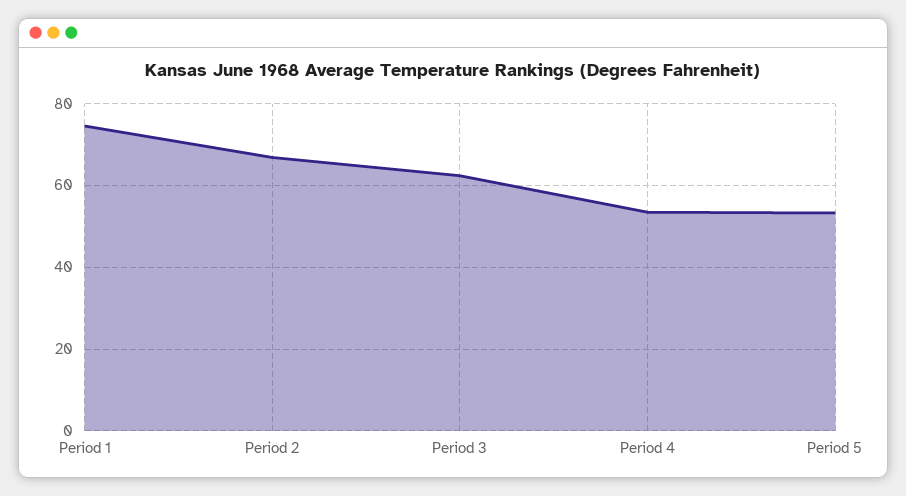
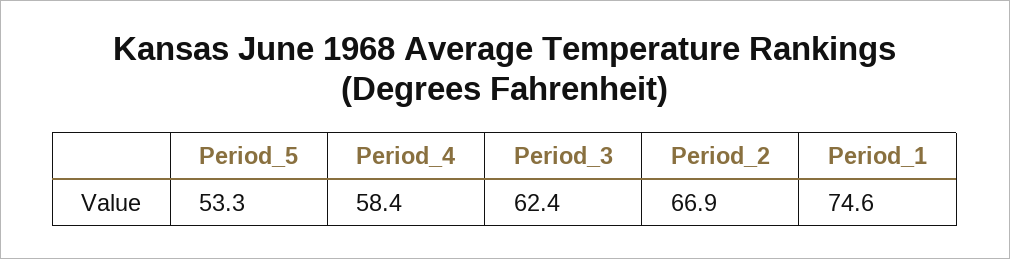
Period 4: 54 -> 58.4

